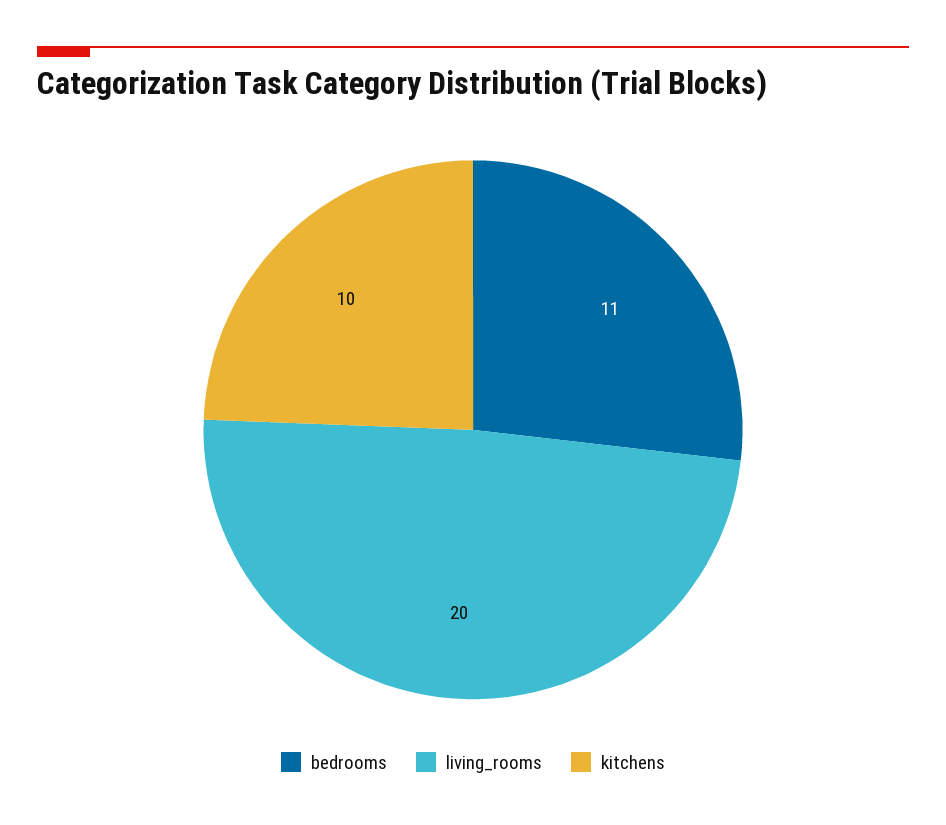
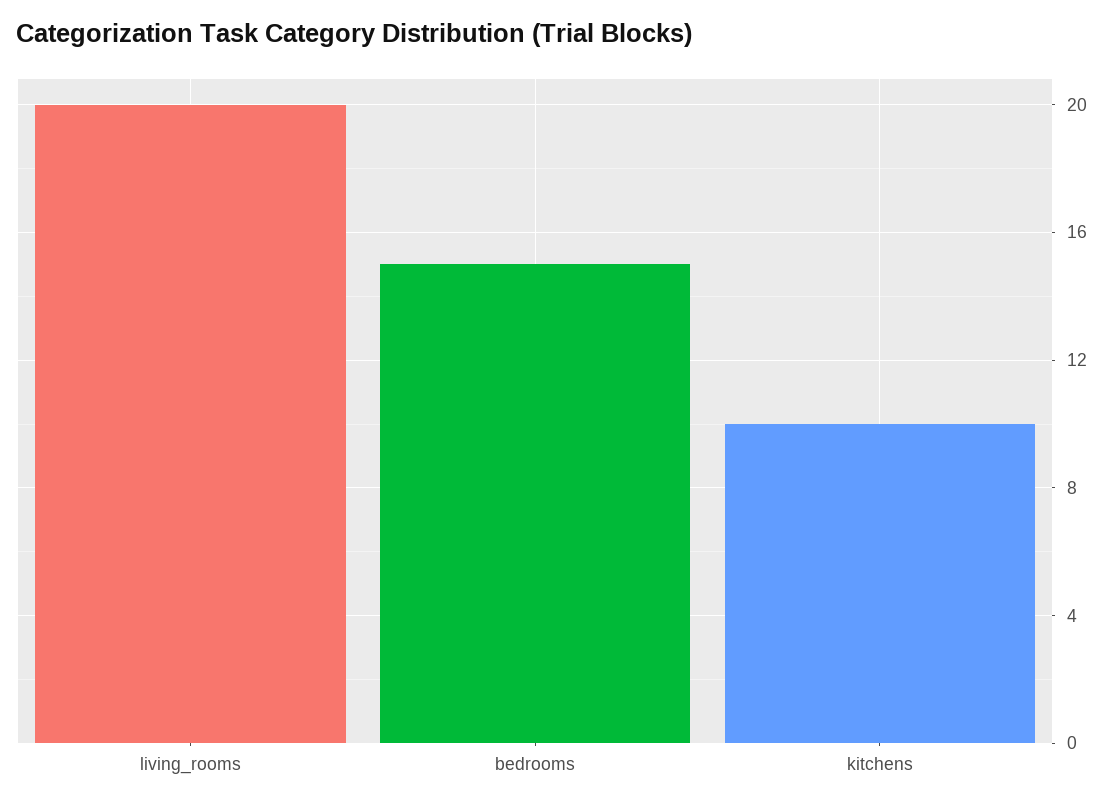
bedrooms: 11 -> 15

